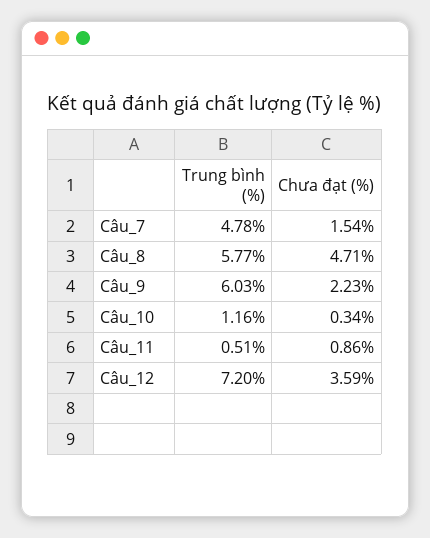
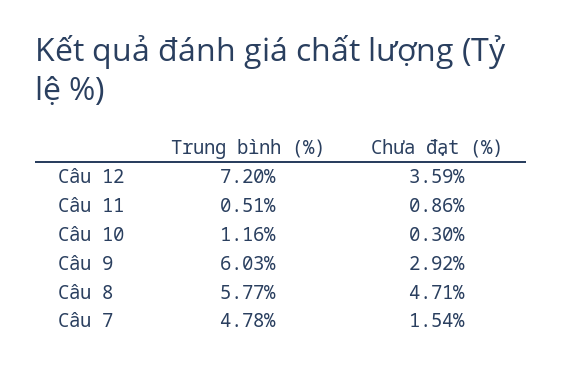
Chưa đạt (%), Câu_9: 2.23 -> 2.92
Chưa đạt (%), Câu_10: 0.34 -> 0.3

